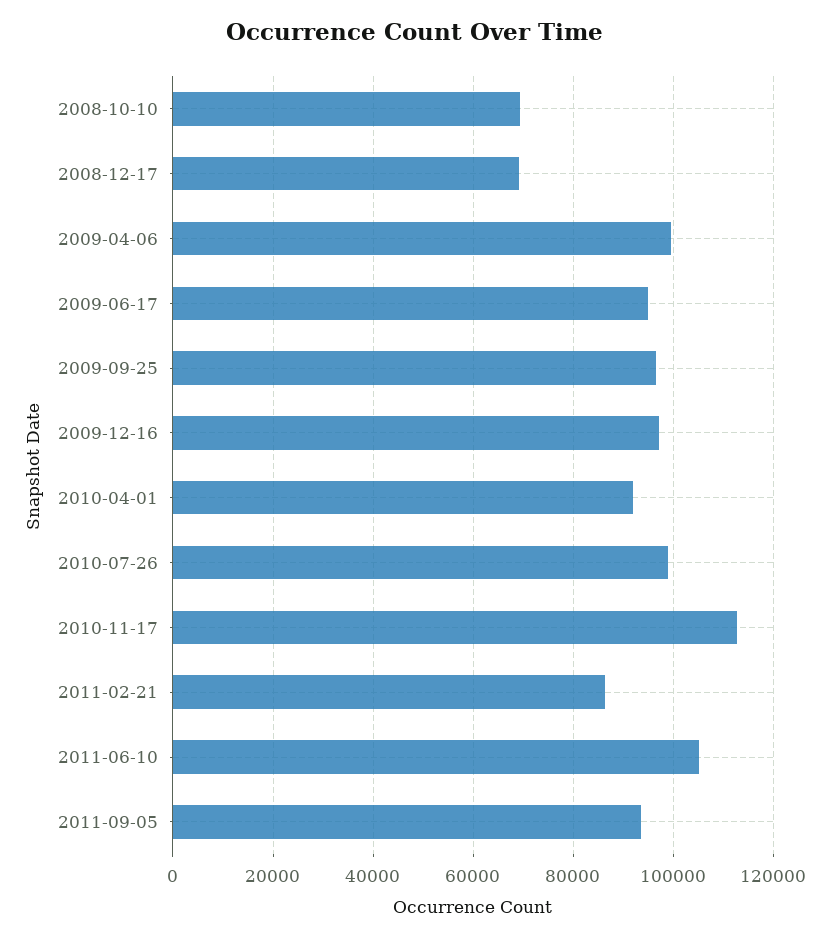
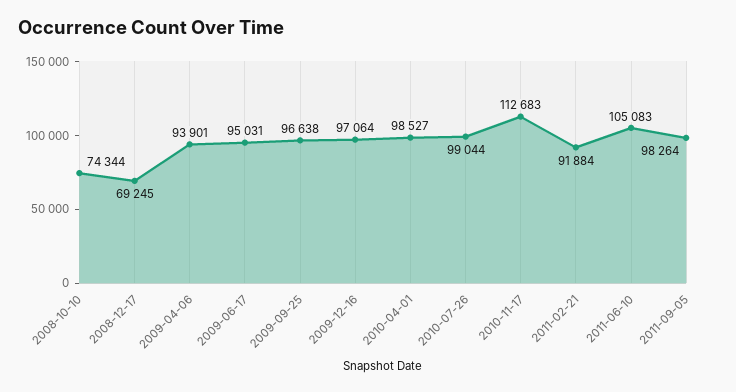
2008-10-10: 70000 -> 74344
2009-04-06: 100000 -> 93901
2010-04-01: 92000 -> 98527
2011-02-21: 86000 -> 91884
2011-09-05: 94000 -> 98264

